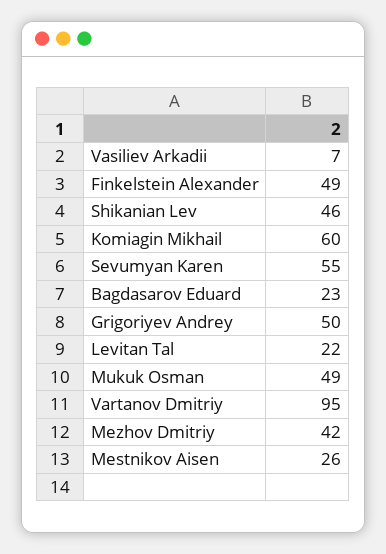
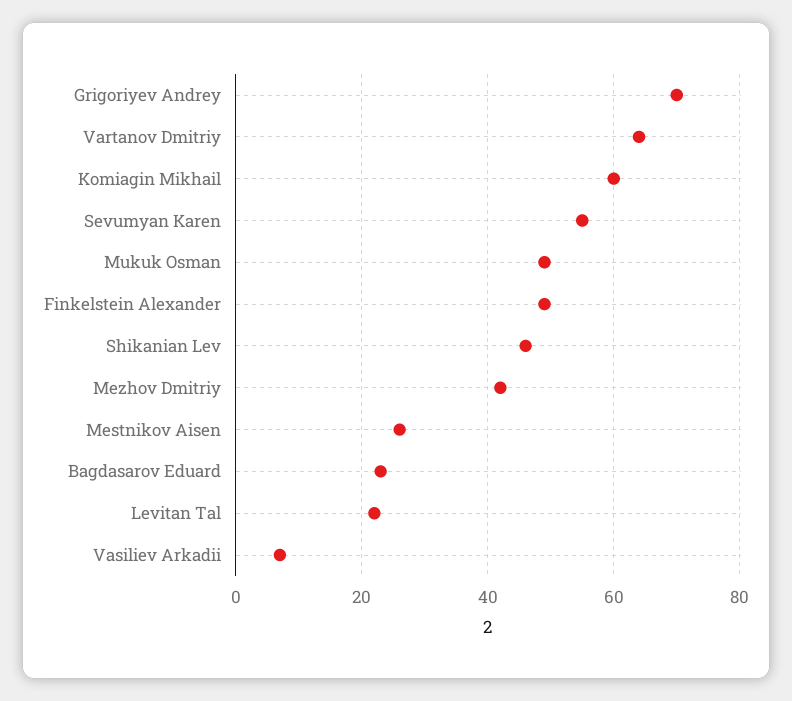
Grigoriyev Andrey: 50 -> 70
Vartanov Dmitriy: 95 -> 65

